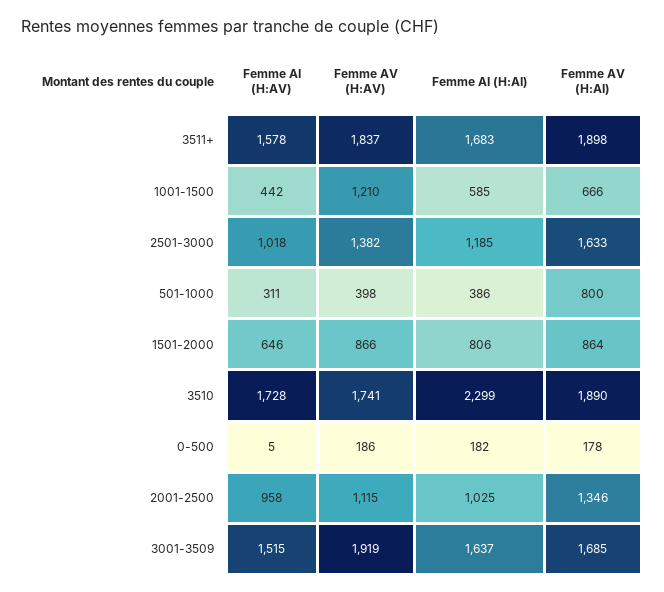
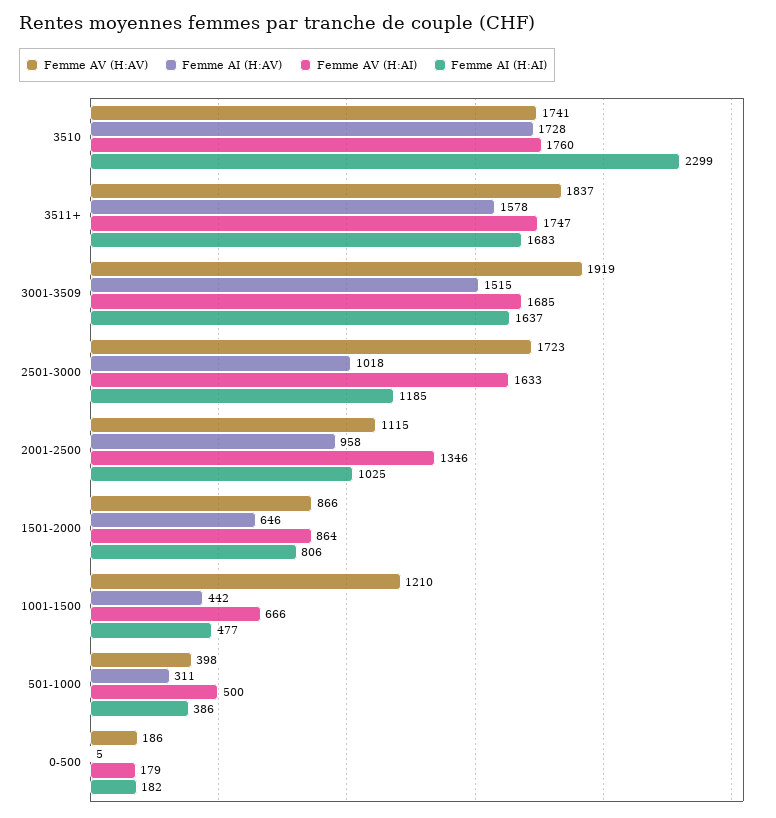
Femme AV (H:AI), 3511+: 1898 -> 1747
Femme AI (H:AI), 1001-1500: 585 -> 477
Femme AV (H:AV), 2501-3000: 1382 -> 1723
Femme AV (H:AI), 501-1000: 800 -> 500
Femme AV (H:AI), 3510: 1890 -> 1760
Femme AV (H:AI), 0-500: 178 -> 179

